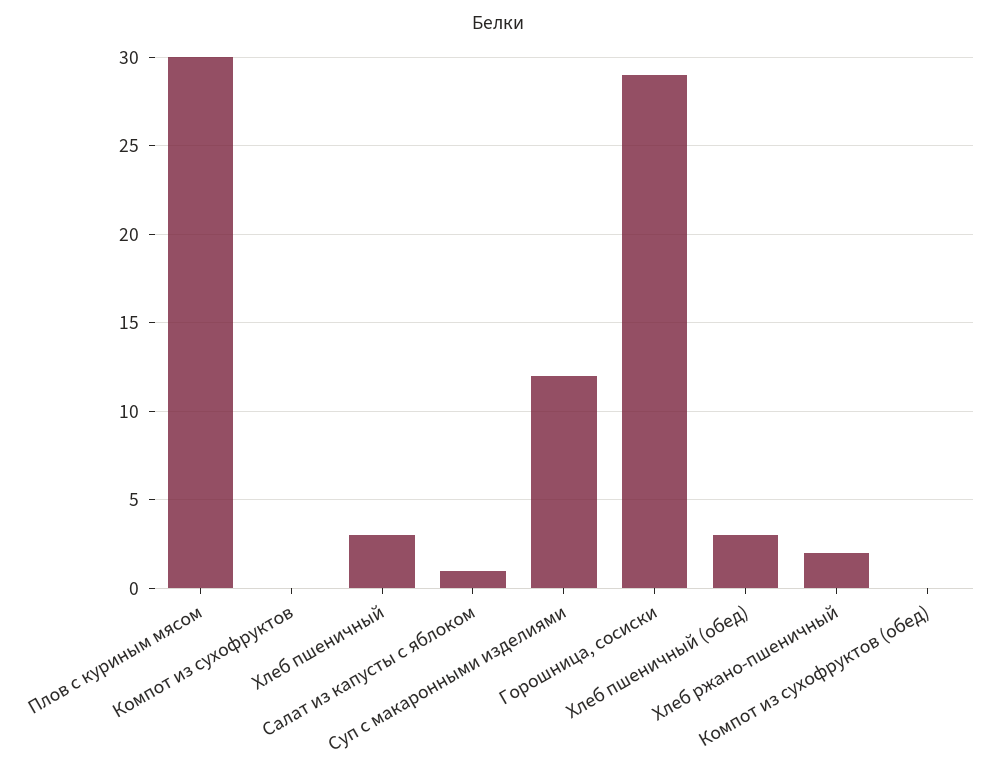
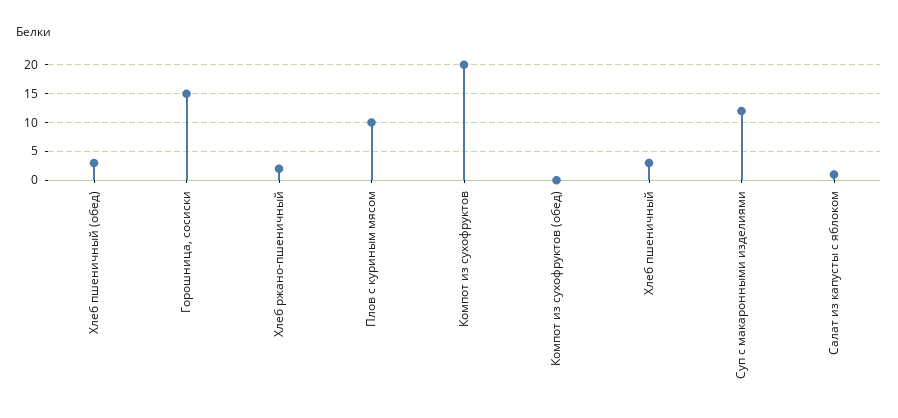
Плов с куриным мясом: 30 -> 10
Компот из сухофруктов: 0 -> 20
Горошница, сосиски: 29 -> 15

